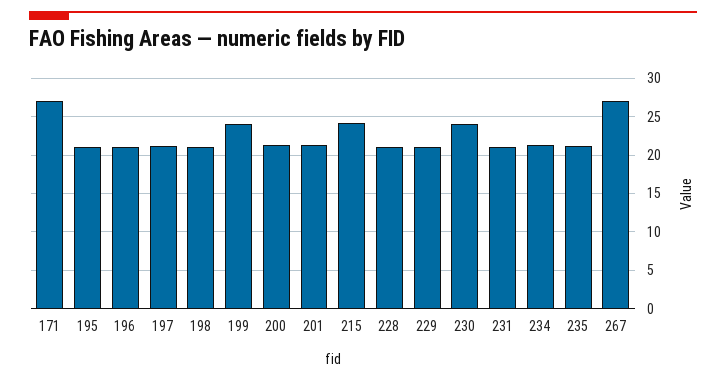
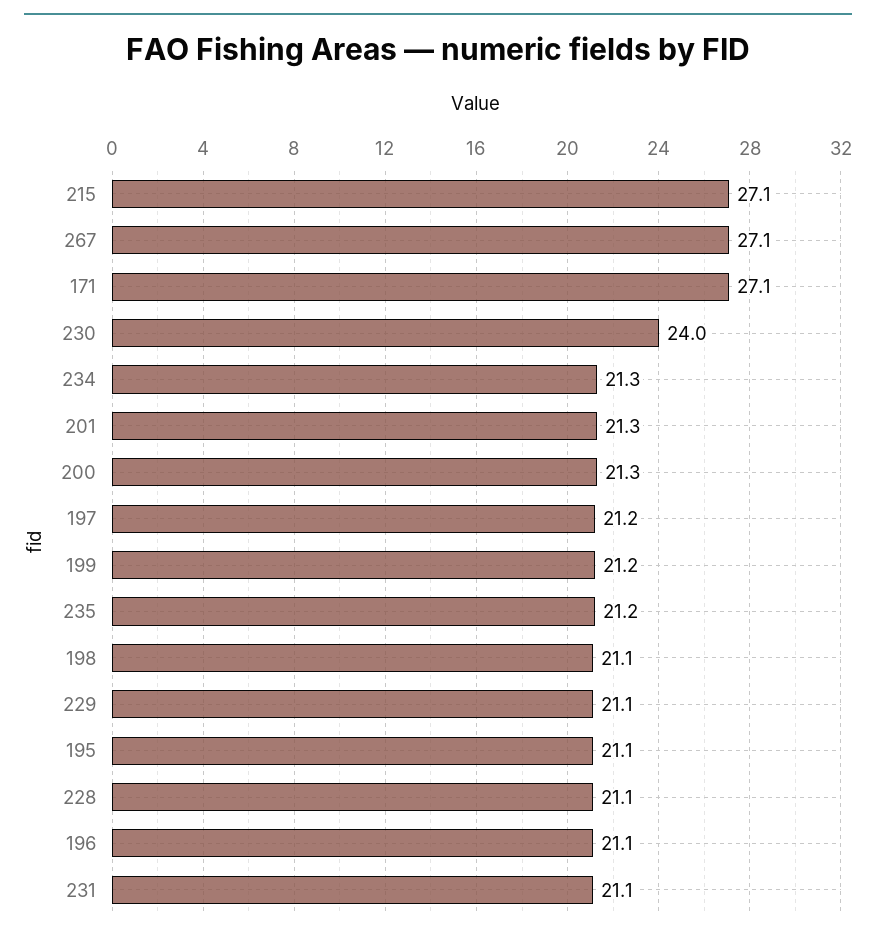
199: 24 -> 21.2
215: 24 -> 27.1

